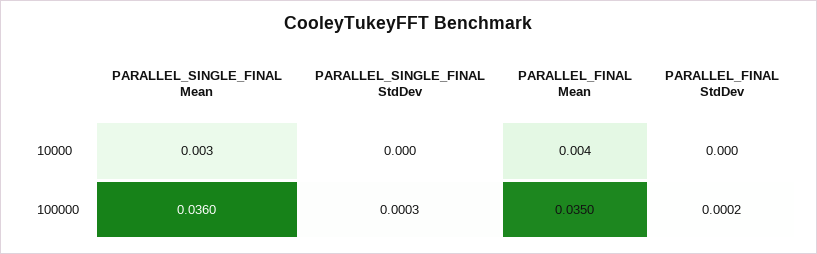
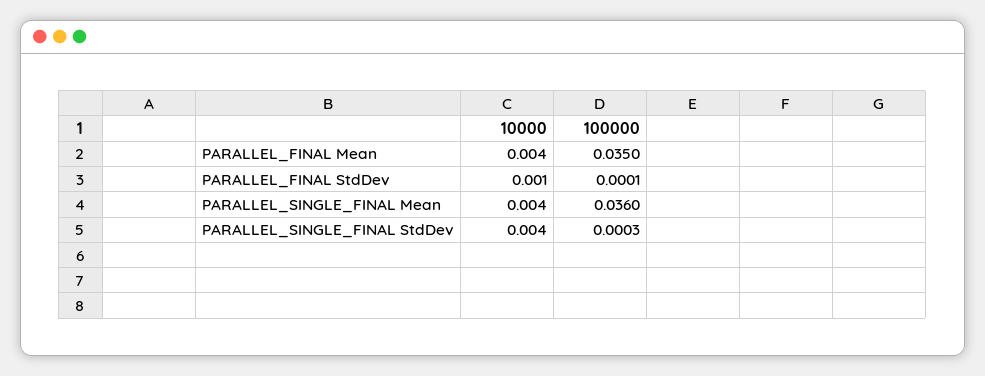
PARALLEL_SINGLE_FINAL Mean, 10000: 0.003 -> 0.004
PARALLEL_SINGLE_FINAL StdDev, 10000: 0 -> 0.004
PARALLEL_FINAL StdDev, 10000: 0 -> 0.001
PARALLEL_FINAL StdDev, 100000: 0.0002 -> 0.0001

